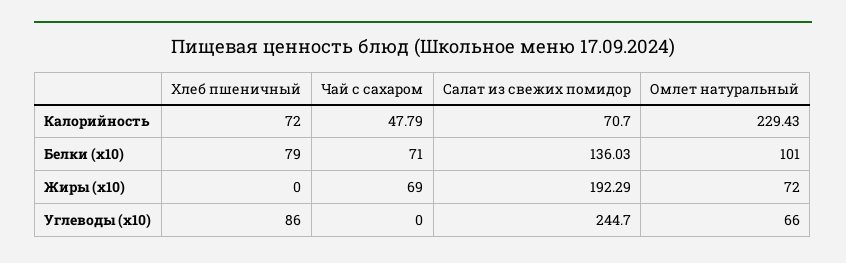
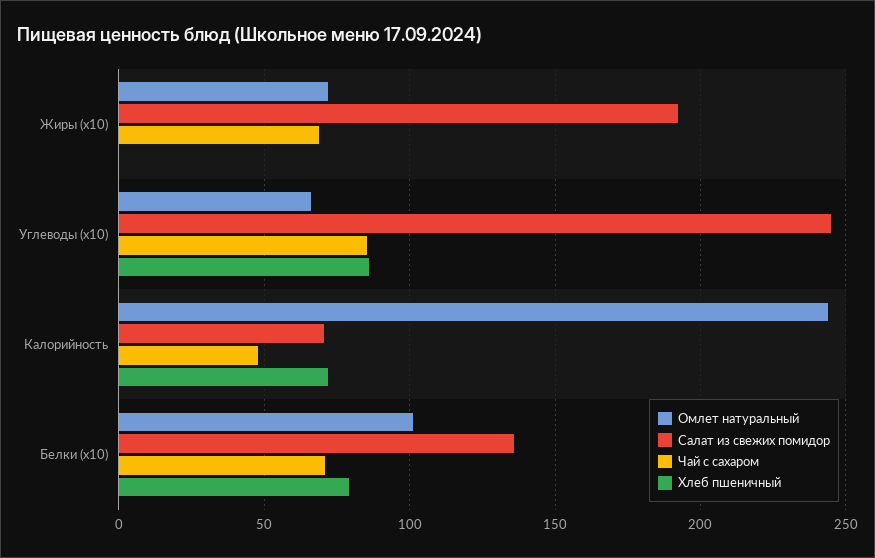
Омлет натуральный, Калорийность: 229.43 -> 245
Чай с сахаром, Углеводы (x10): 0 -> 85

